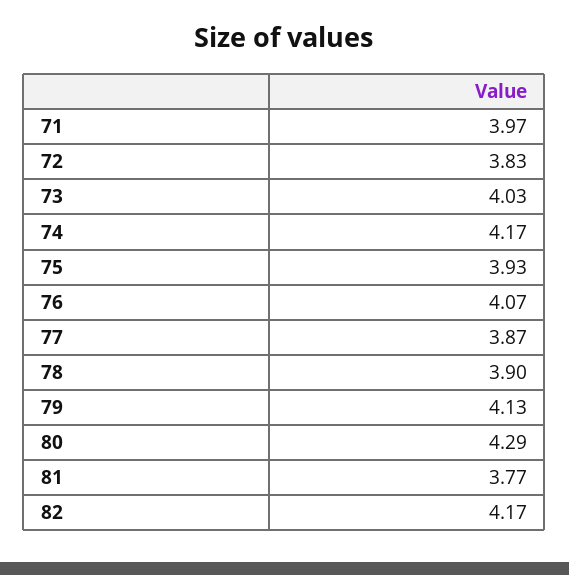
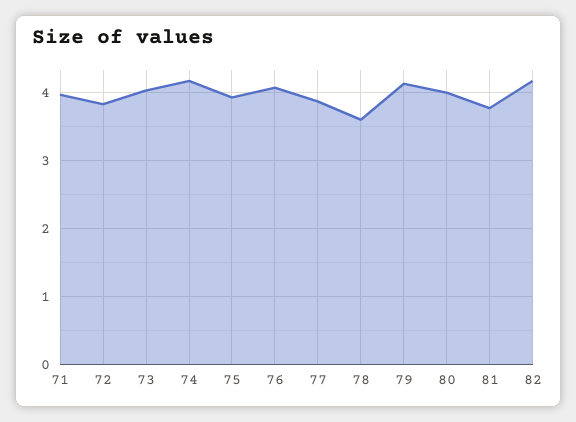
78: 3.9 -> 3.6
80: 4.29 -> 4

